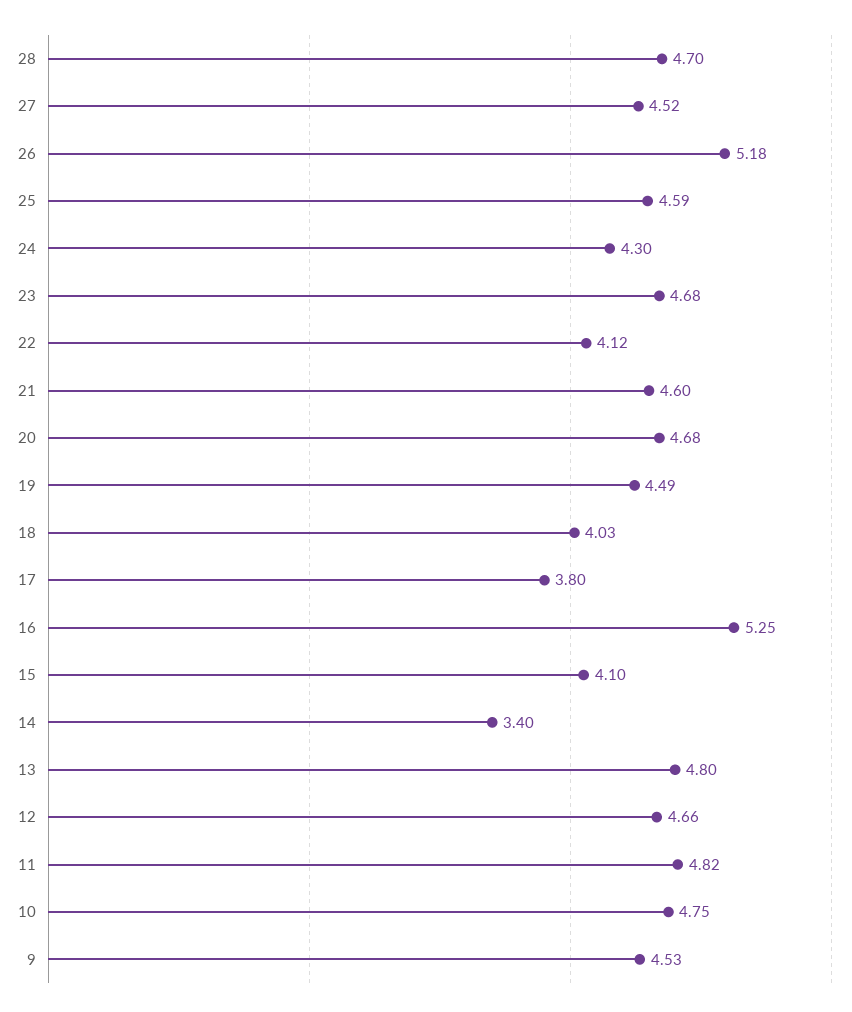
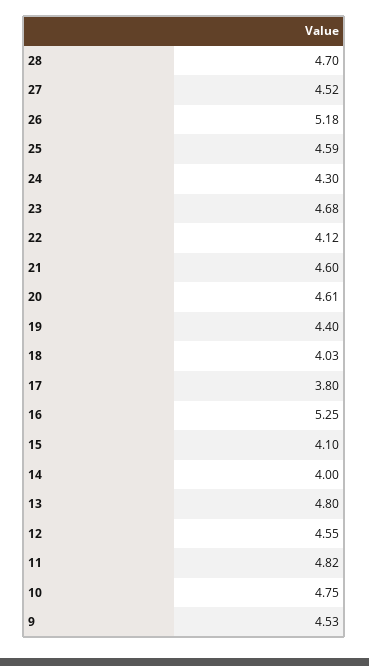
20: 4.68 -> 4.61
19: 4.49 -> 4.4
14: 3.4 -> 4
12: 4.66 -> 4.55

